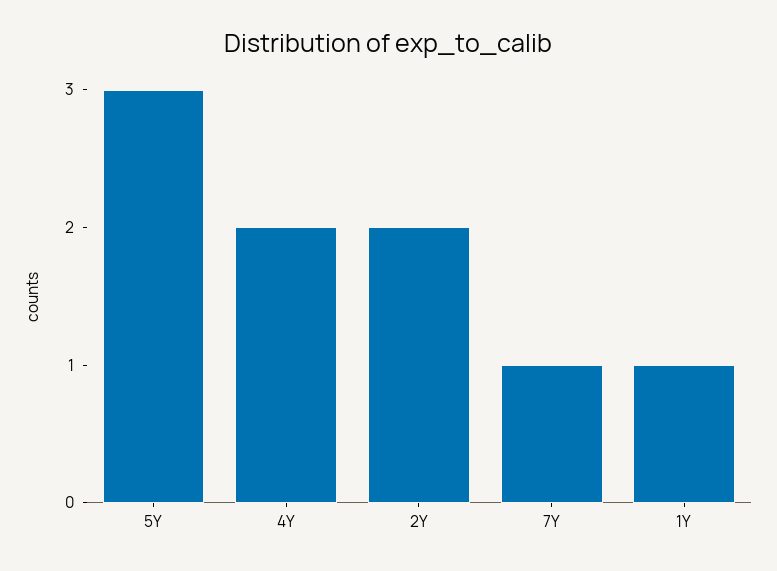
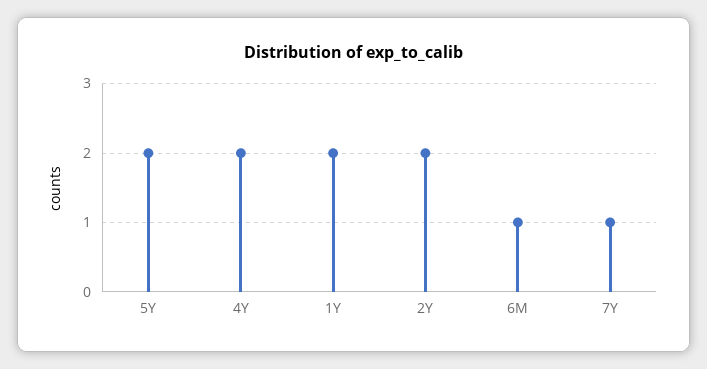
5Y: 3 -> 2
1Y: 1 -> 2
6M: none -> 1

